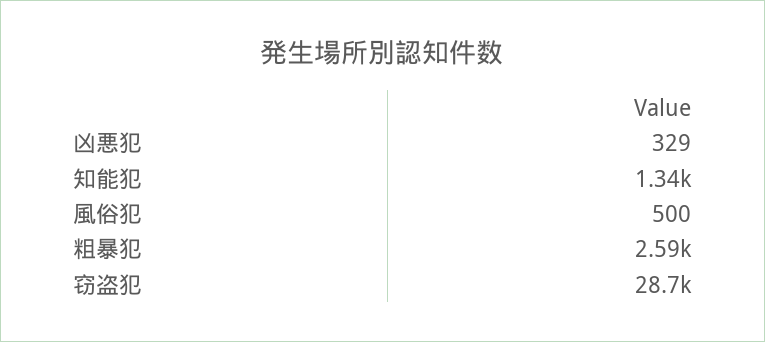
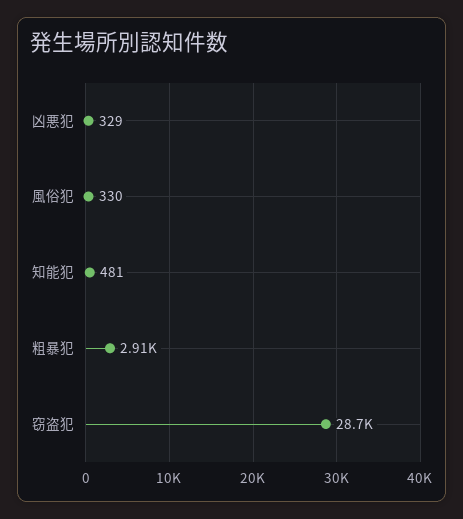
知能犯: 1340 -> 481
風俗犯: 500 -> 330
粗暴犯: 2590 -> 2910

